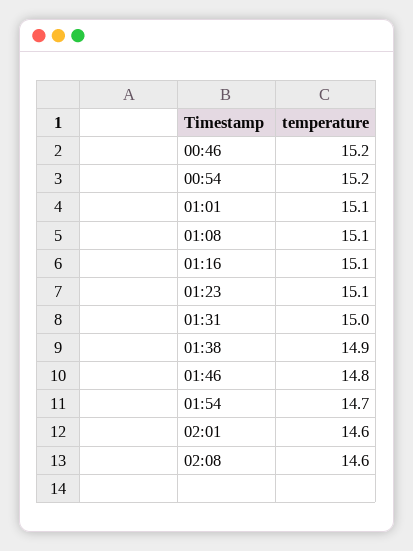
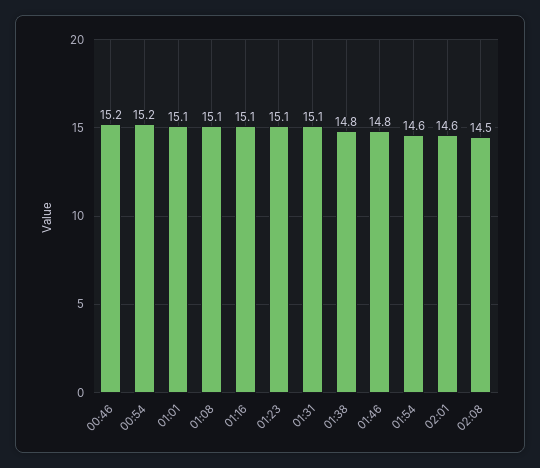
01:31: 15 -> 15.1
01:38: 14.9 -> 14.8
01:54: 14.7 -> 14.6
02:08: 14.6 -> 14.5

